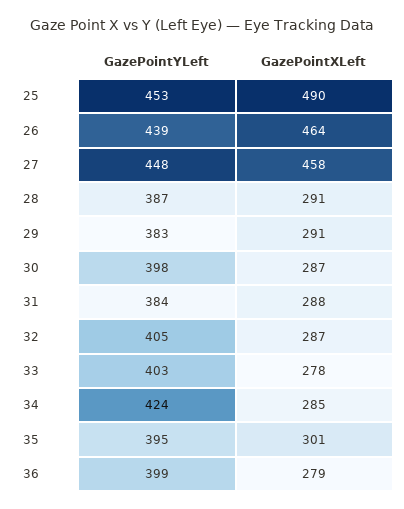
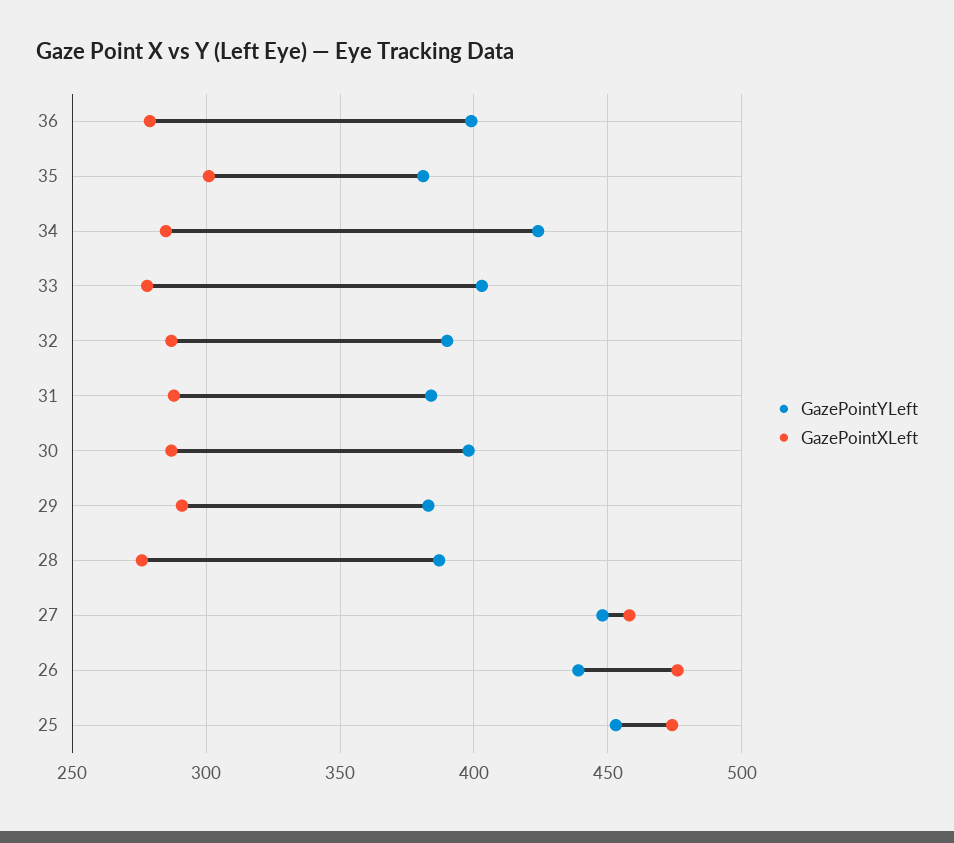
GazePointXLeft, 25: 490 -> 475
GazePointXLeft, 26: 464 -> 475
GazePointXLeft, 28: 291 -> 275
GazePointYLeft, 32: 405 -> 390
GazePointYLeft, 35: 395 -> 380

